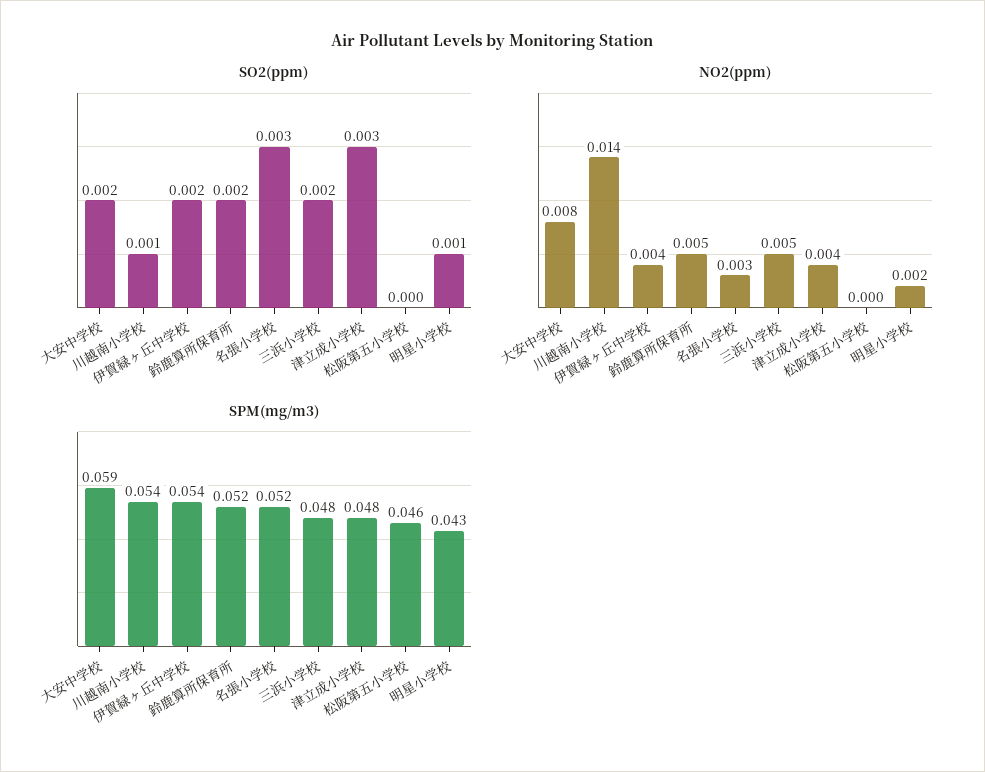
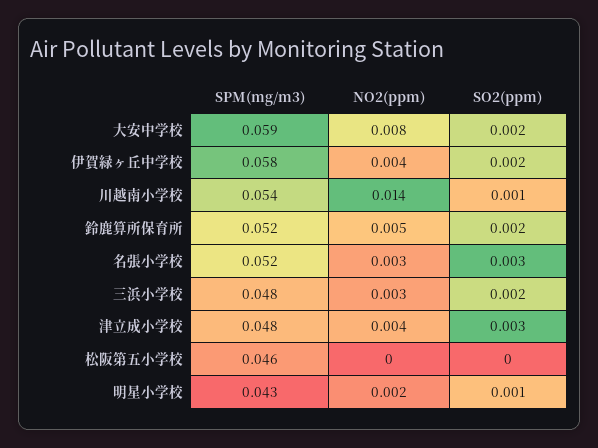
NO2(ppm), 三浜小学校: 0.005 -> 0.003
SPM(mg/m3), 伊賀緑ヶ丘中学校: 0.054 -> 0.058

